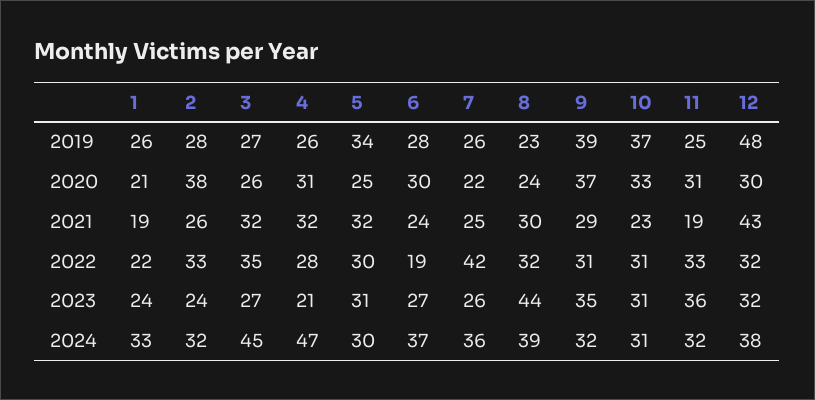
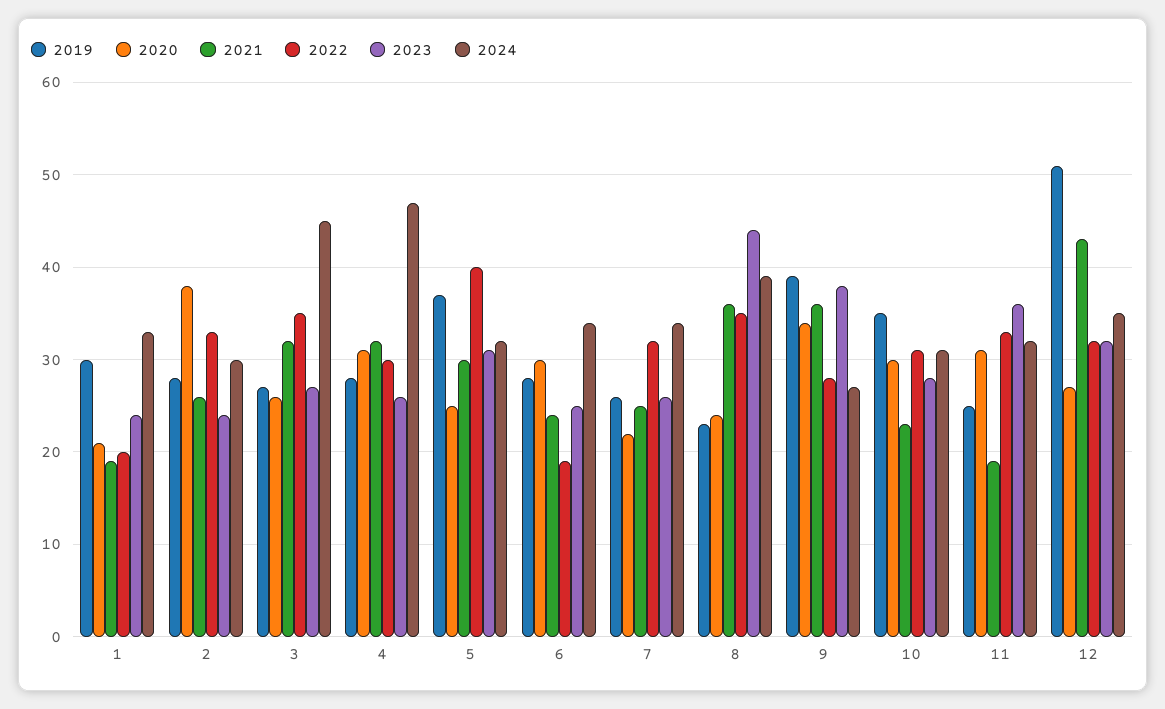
2019, 1: 26 -> 30
2019, 4: 26 -> 28
2019, 5: 34 -> 37
2019, 10: 37 -> 35
2019, 12: 48 -> 51
2020, 9: 37 -> 34
2020, 10: 33 -> 30
2020, 12: 30 -> 27
2021, 5: 32 -> 30
2021, 8: 30 -> 36
2021, 9: 29 -> 36
2022, 1: 22 -> 20
2022, 4: 28 -> 30
2022, 5: 30 -> 40
2022, 7: 42 -> 32
2022, 8: 32 -> 35
2022, 9: 31 -> 28
2023, 4: 21 -> 26
2023, 6: 27 -> 25
2023, 9: 35 -> 38
2023, 10: 31 -> 28
2024, 2: 32 -> 30
2024, 5: 30 -> 32
2024, 6: 37 -> 34
2024, 7: 36 -> 34
2024, 9: 32 -> 27
2024, 12: 38 -> 35

